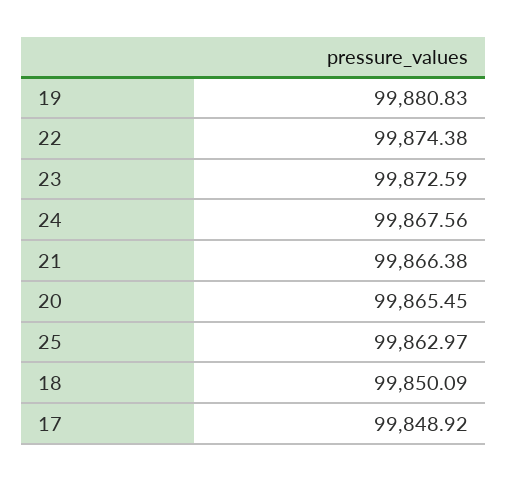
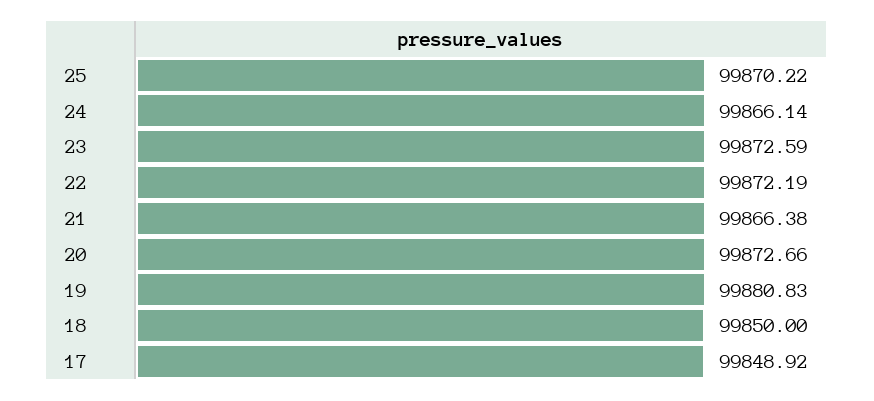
22: 99874.38 -> 99872.19
24: 99867.56 -> 99866.14
20: 99865.45 -> 99872.66
25: 99862.97 -> 99870.22
18: 99850.09 -> 99850

